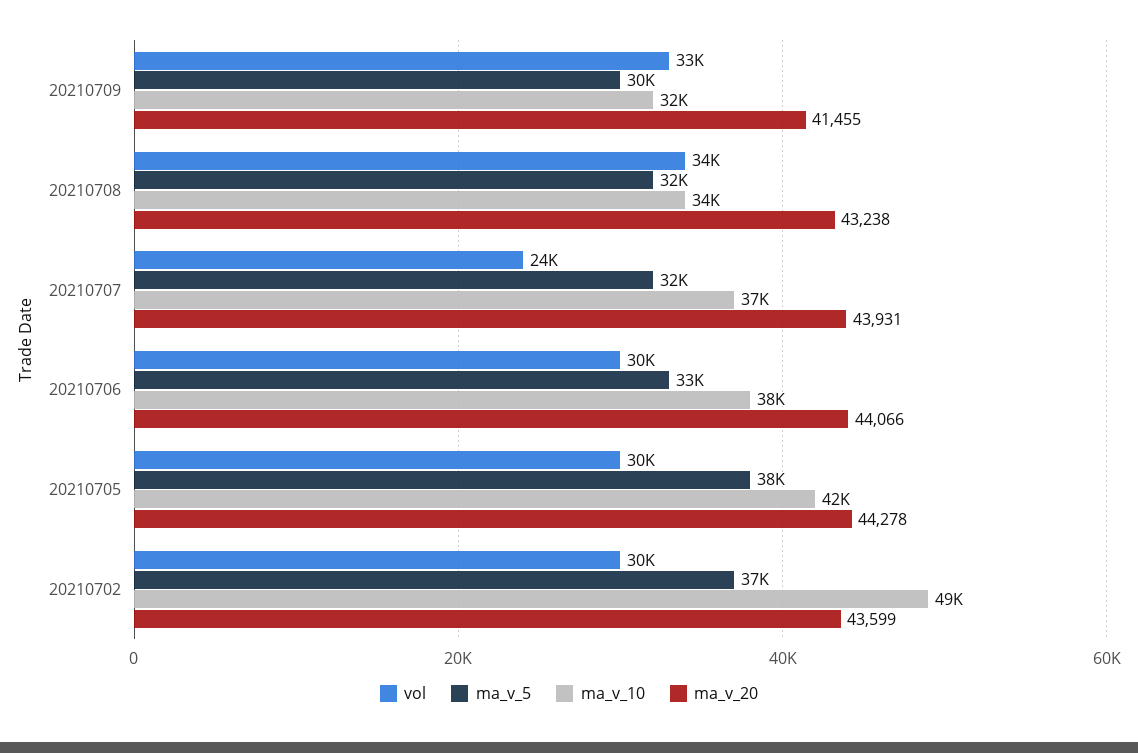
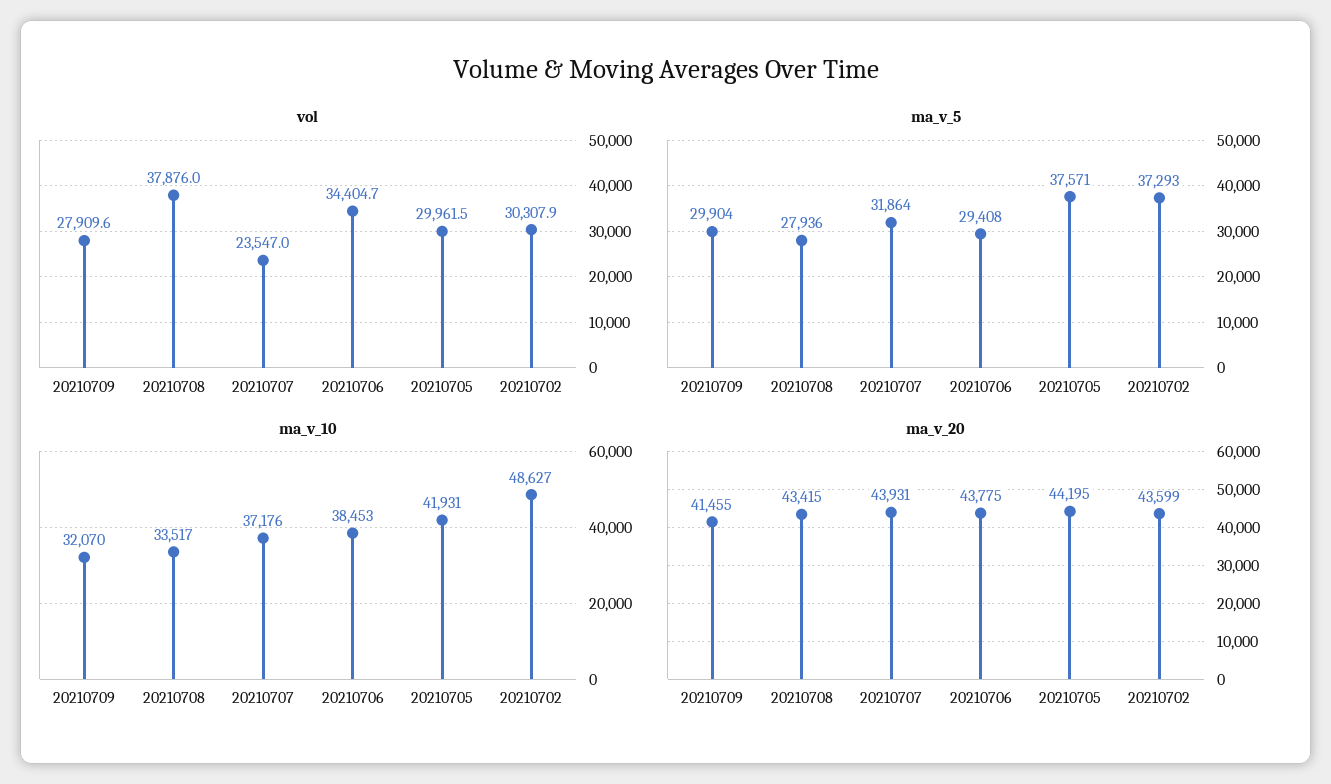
vol, 20210709: 33000 -> 27909.6
vol, 20210708: 34000 -> 37876
ma_v_5, 20210708: 32000 -> 27936
ma_v_20, 20210708: 43238 -> 43415
vol, 20210706: 30000 -> 34404.7
ma_v_5, 20210706: 33000 -> 29408
ma_v_20, 20210706: 44066 -> 43775
ma_v_20, 20210705: 44278 -> 44195

